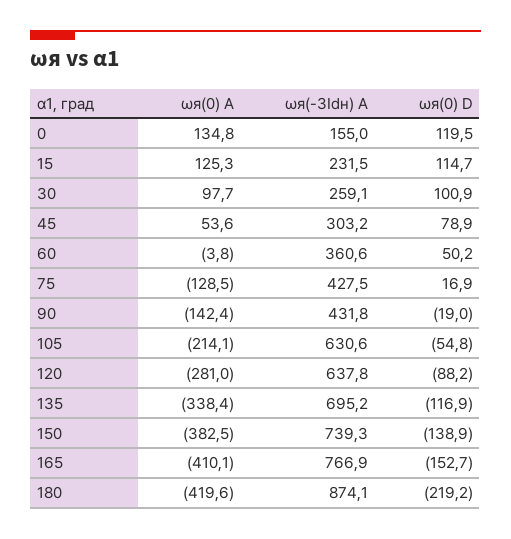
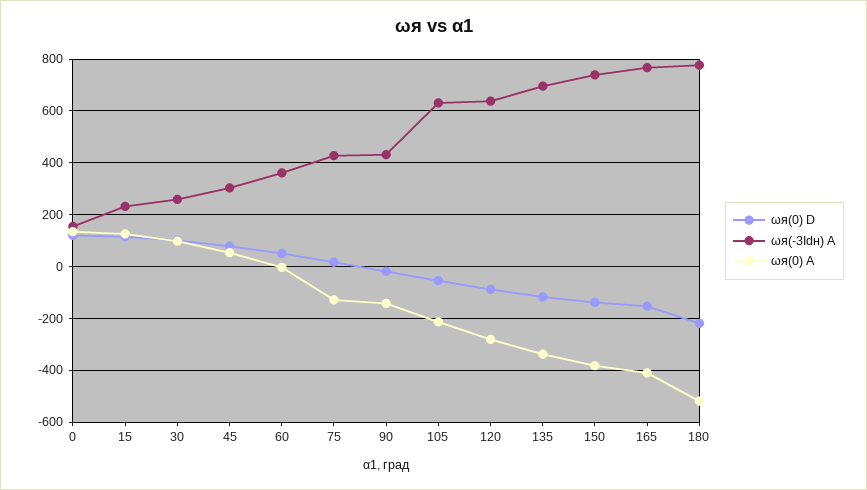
ωя(0) A, 180: -419.6 -> -525
ωя(-3Idн) A, 180: 874.1 -> 775

